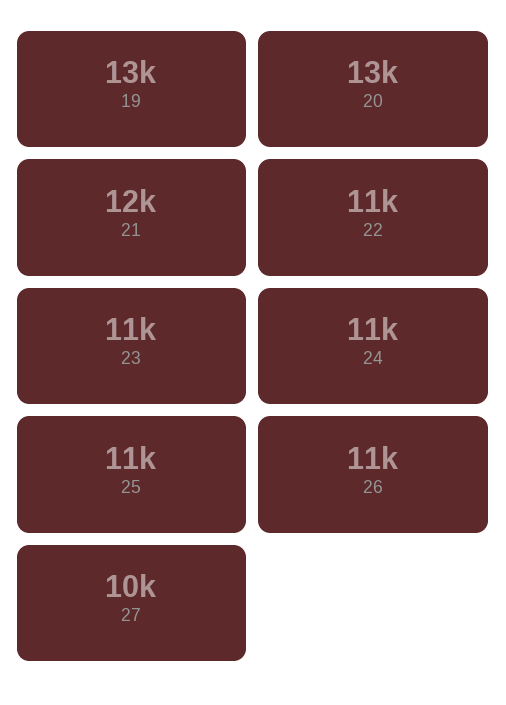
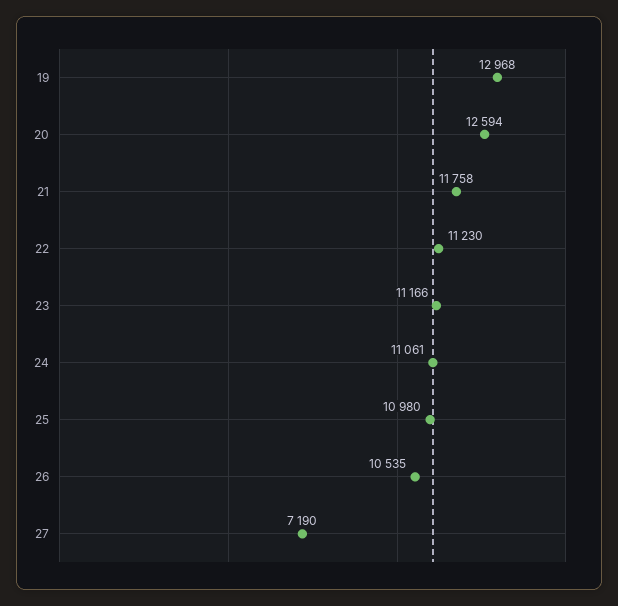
27: 10000 -> 7190

